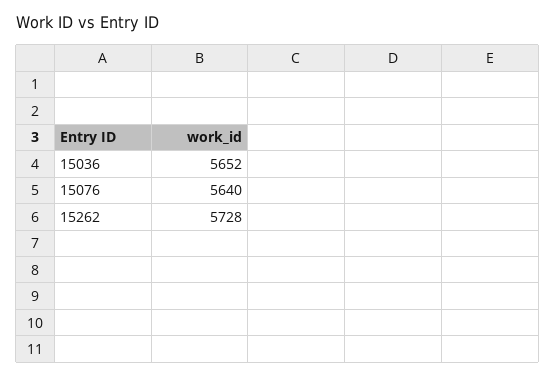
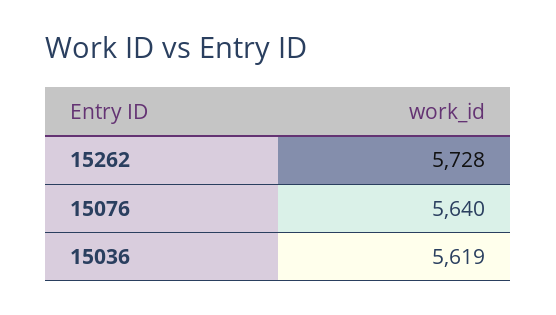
15036: 5652 -> 5619

